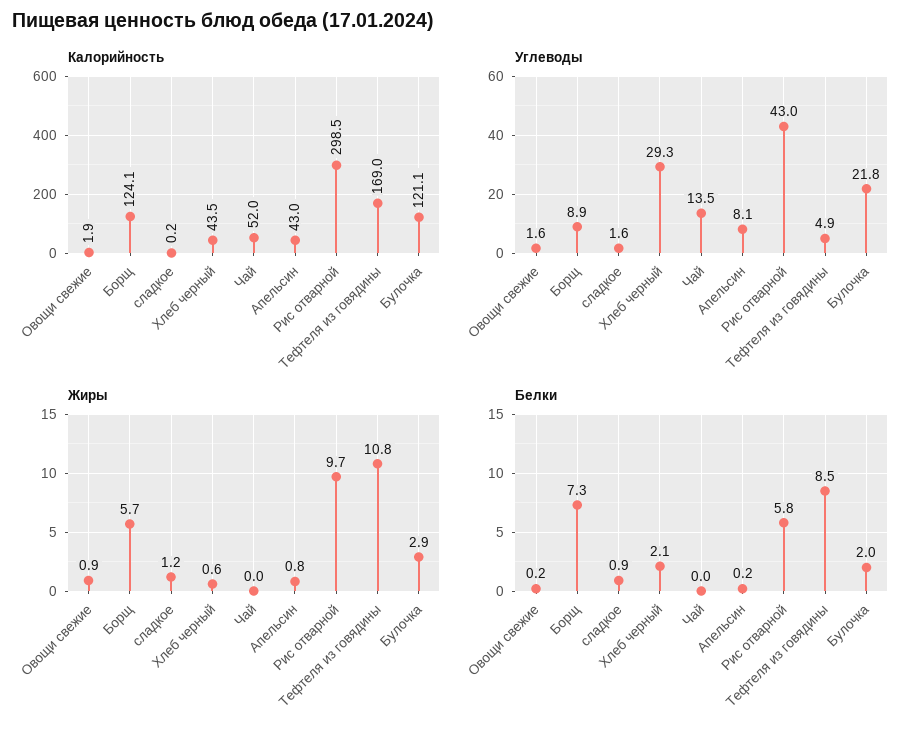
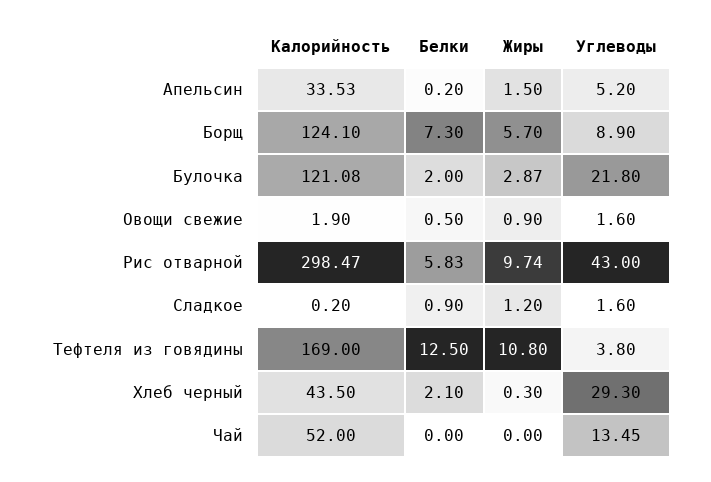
Калорийность, Апельсин: 43 -> 33.53
Углеводы, Апельсин: 8.1 -> 5.2
Углеводы, Тефтеля из говядины: 4.9 -> 3.8
Жиры, Хлеб черный: 0.6 -> 0.3
Жиры, Апельсин: 0.8 -> 1.5
Белки, Овощи свежие: 0.2 -> 0.5
Белки, Тефтеля из говядины: 8.5 -> 12.5

